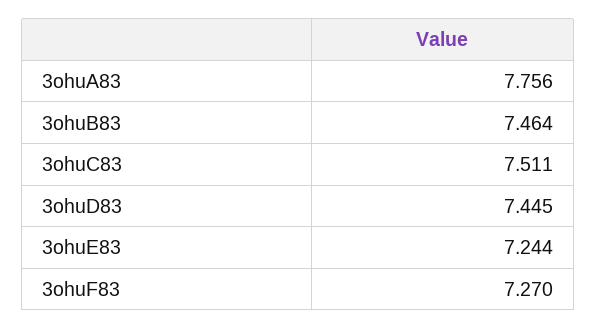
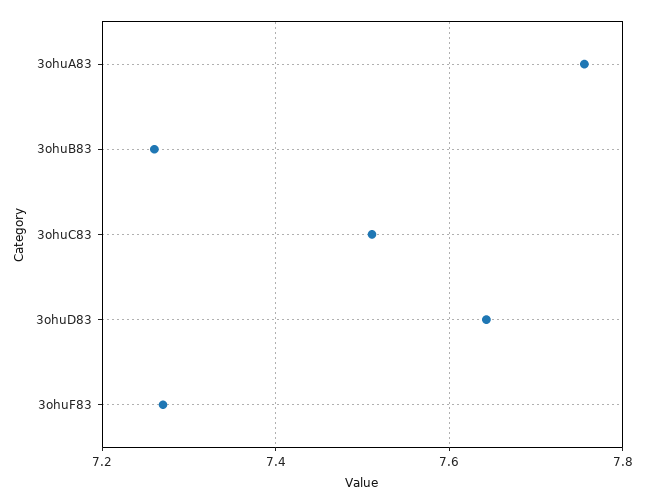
3ohuB83: 7.464 -> 7.26
3ohuD83: 7.445 -> 7.64
3ohuE83: 7.244 -> none

